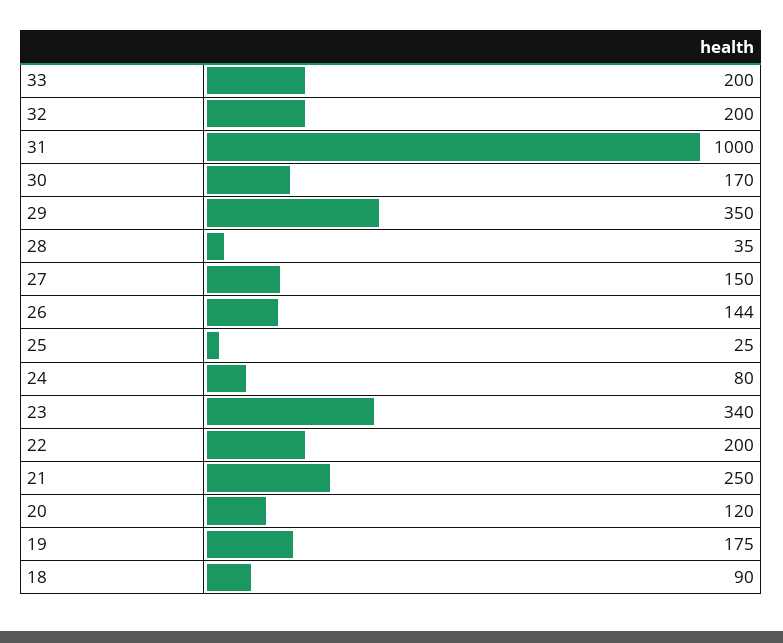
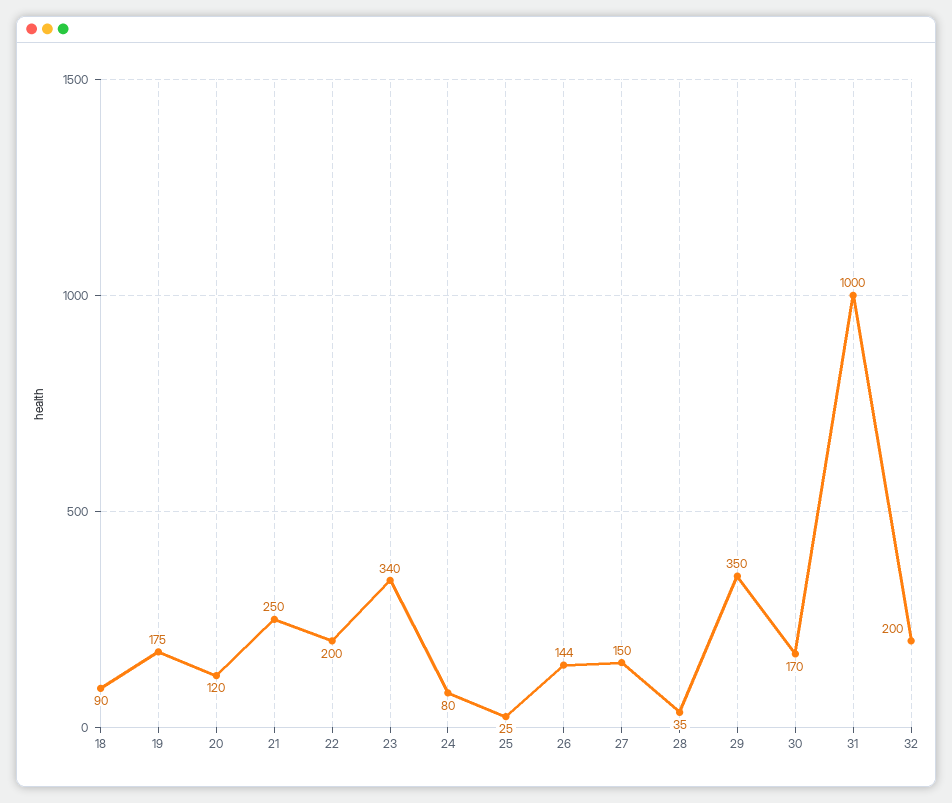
33: 200 -> none

